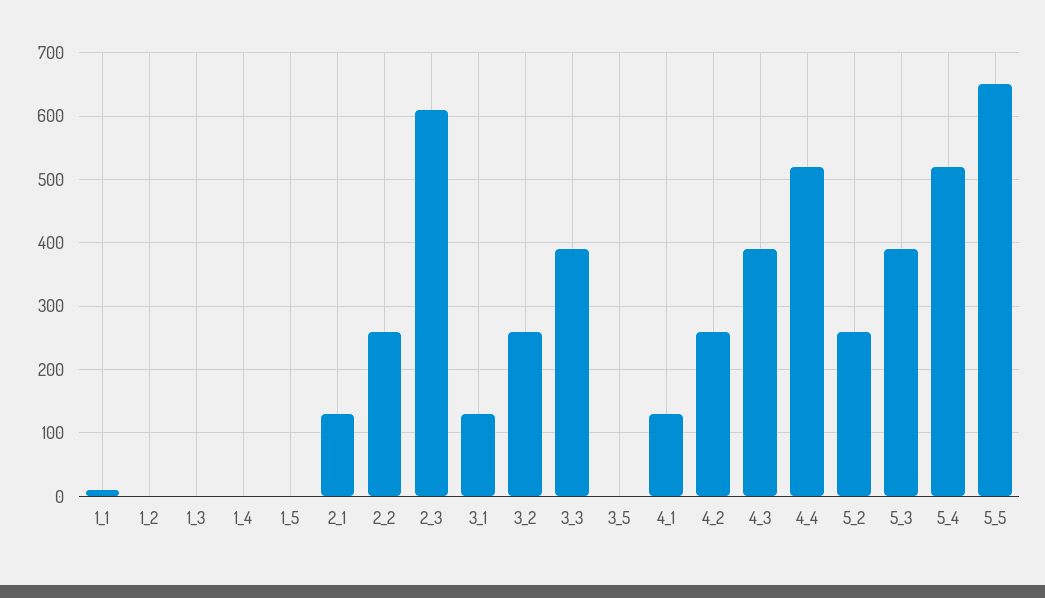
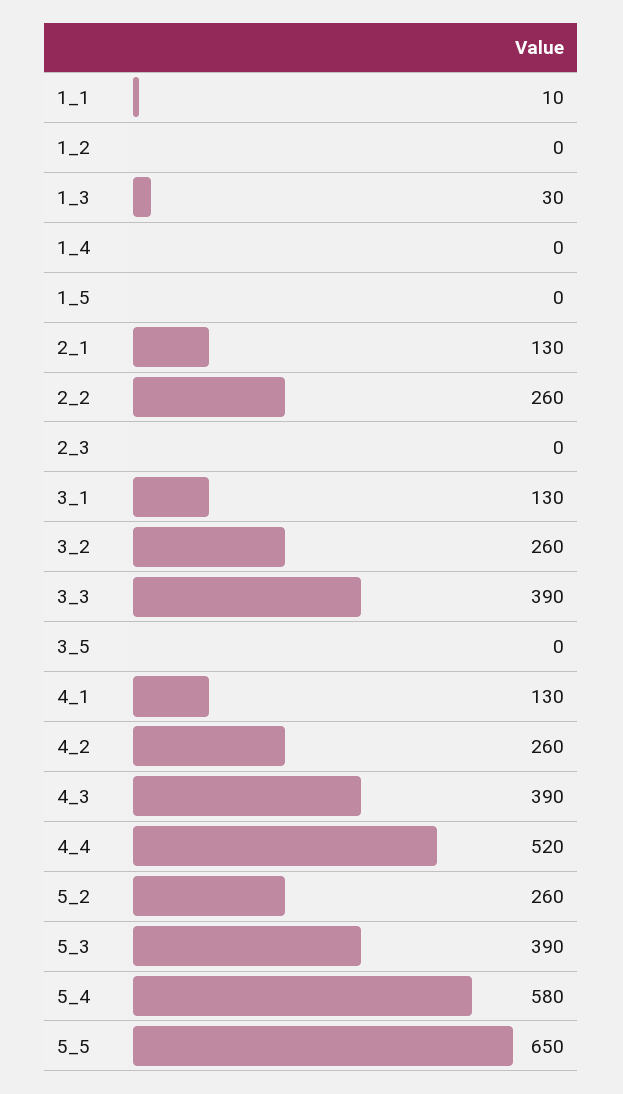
1_3: 0 -> 30
2_3: 610 -> 0
5_4: 520 -> 580

